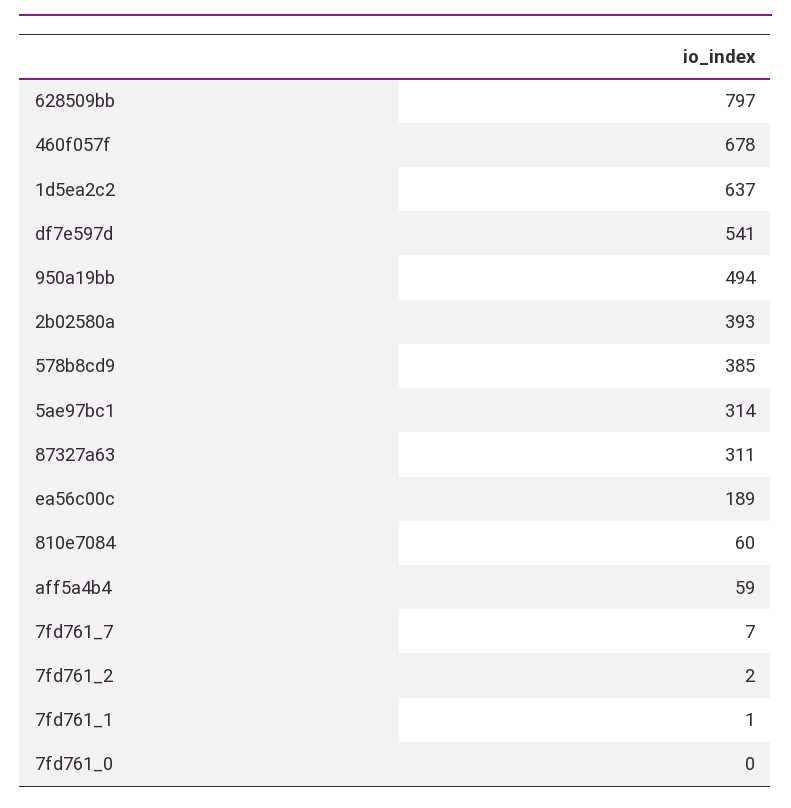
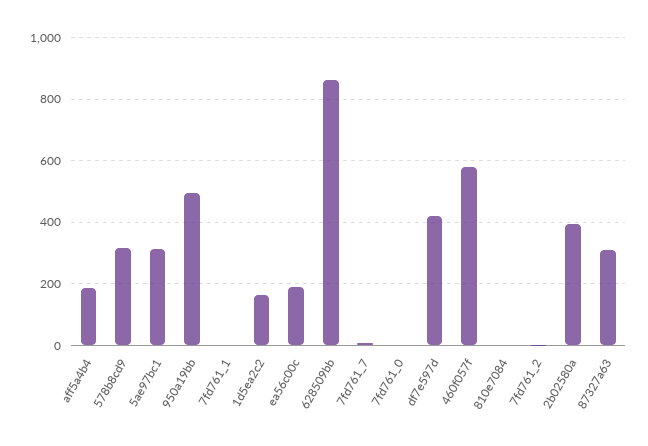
628509bb: 797 -> 860
460f057f: 678 -> 580
1d5ea2c2: 637 -> 160
df7e597d: 541 -> 420
578b8cd9: 385 -> 320
810e7084: 60 -> 0
aff5a4b4: 59 -> 180

